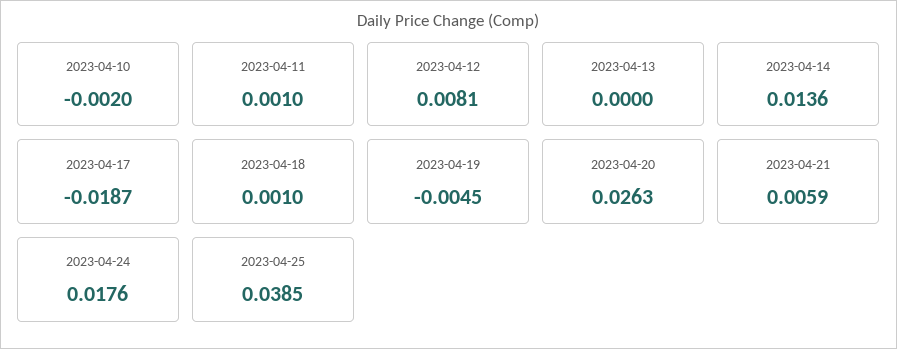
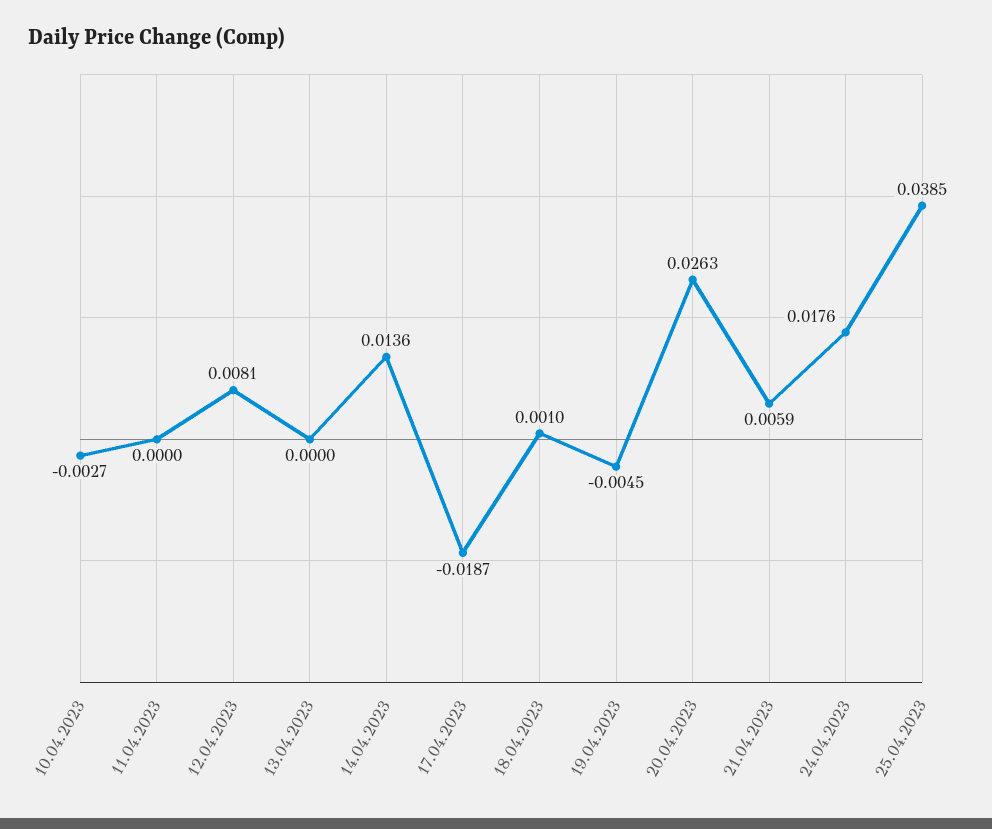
2023-04-10: -0.002 -> -0.0027
2023-04-11: 0.001 -> 0

